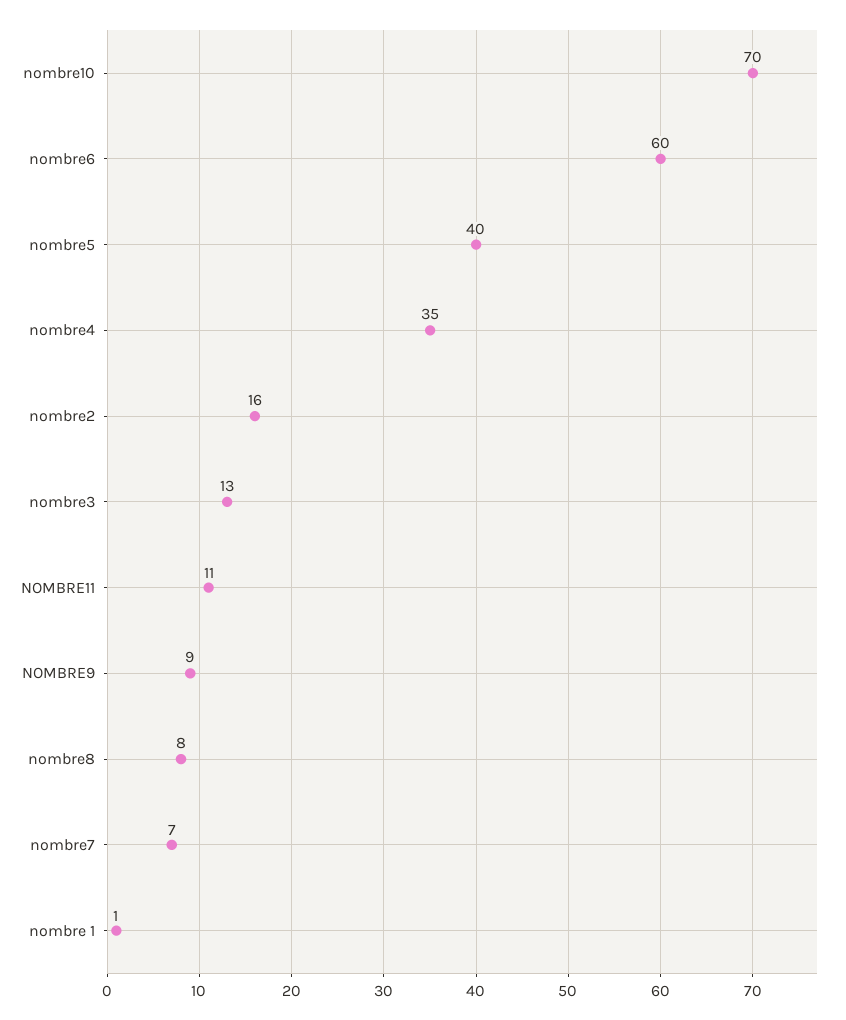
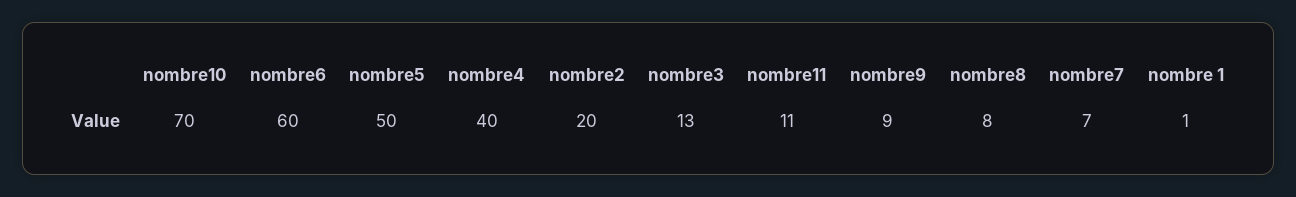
nombre5: 40 -> 50
nombre4: 35 -> 40
nombre2: 16 -> 20

